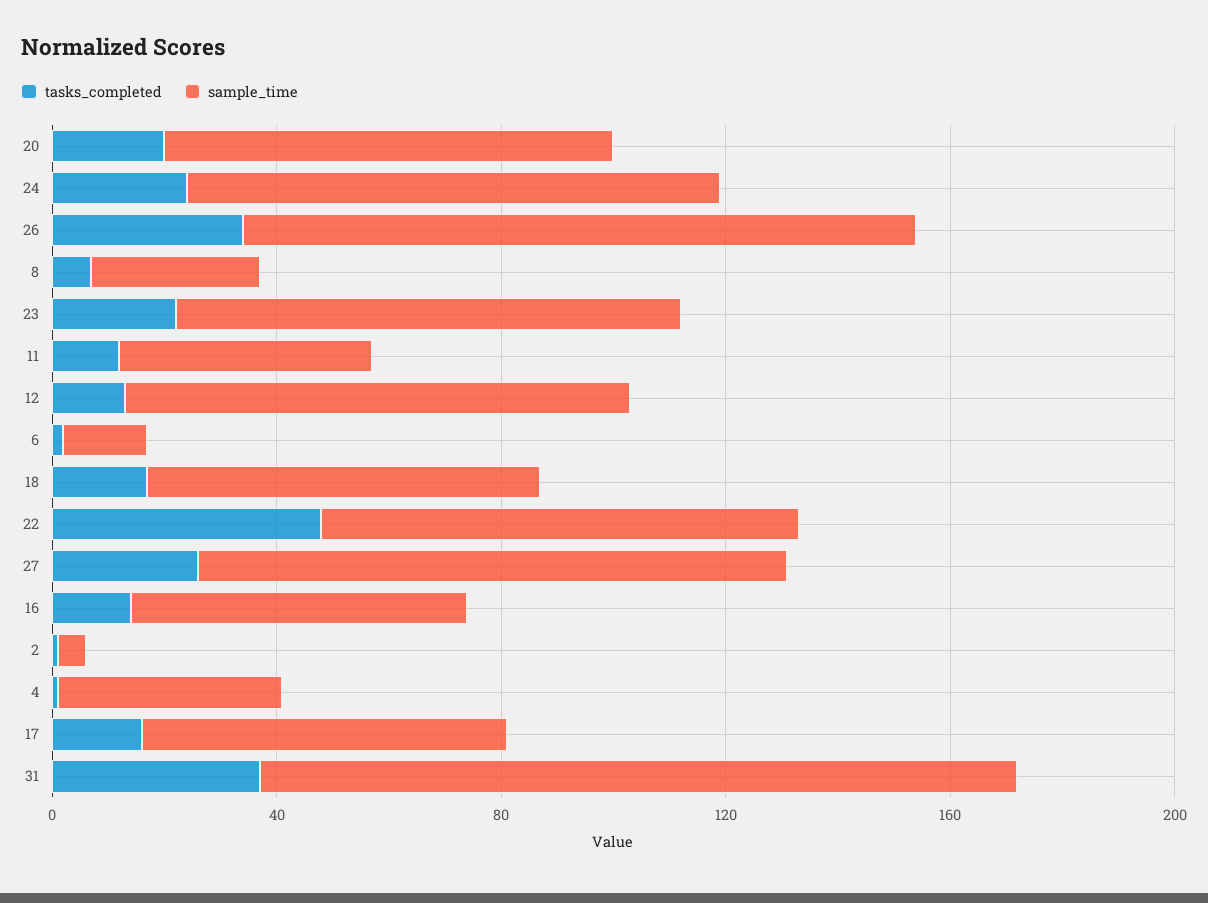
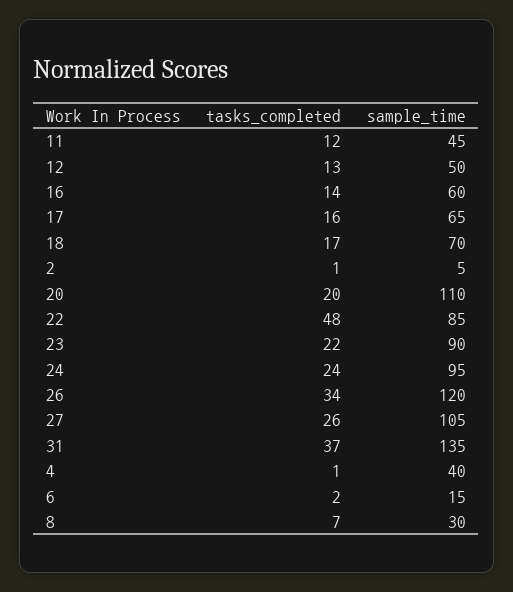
sample_time, 20: 80 -> 110
sample_time, 12: 90 -> 50

